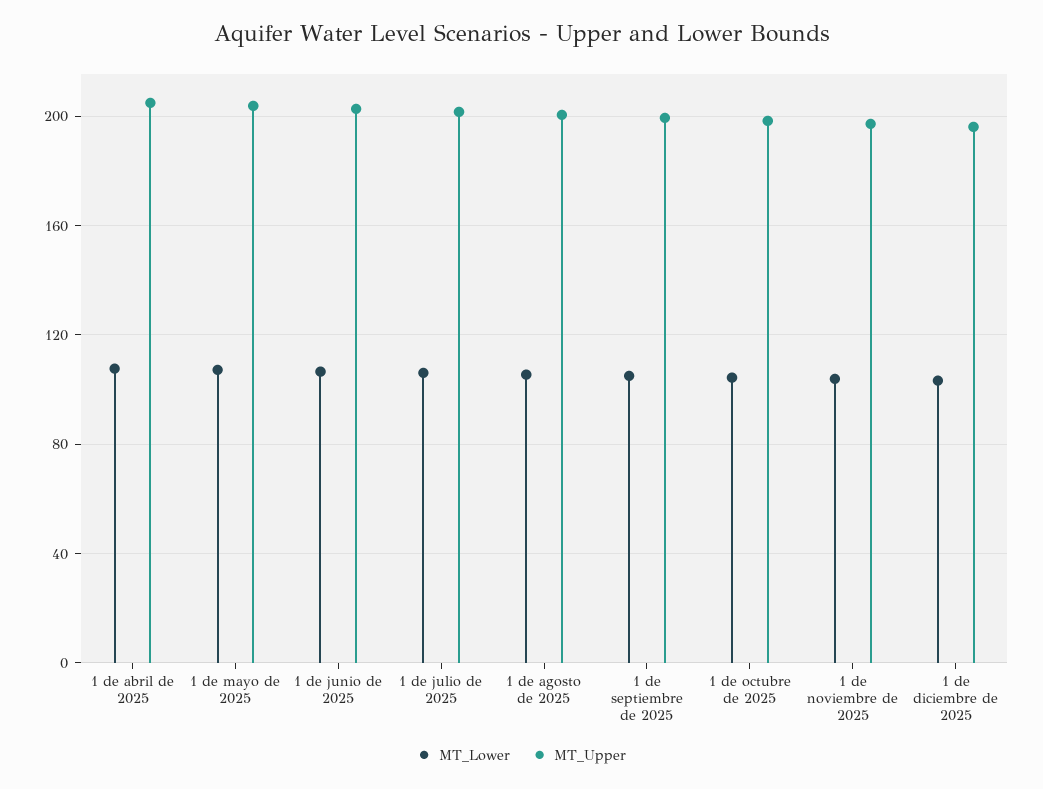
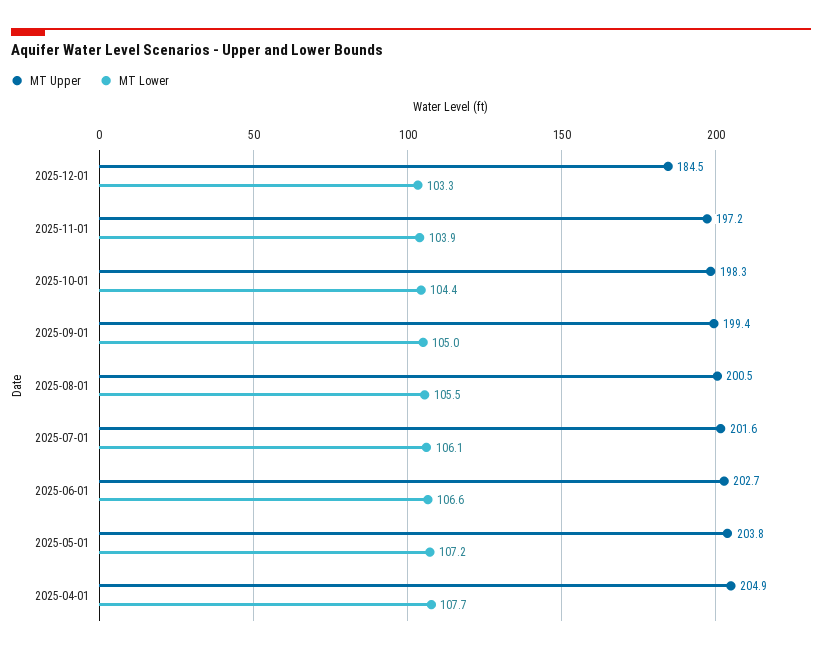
MT_Upper, 1 de diciembre de 2025: 195 -> 184.5

